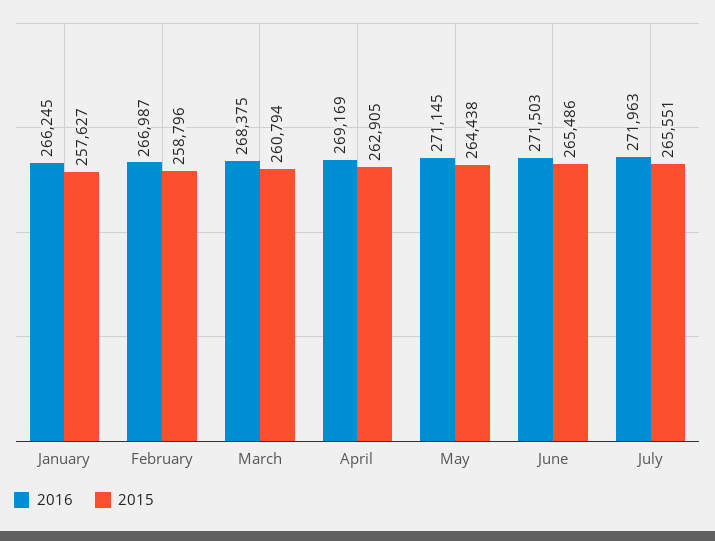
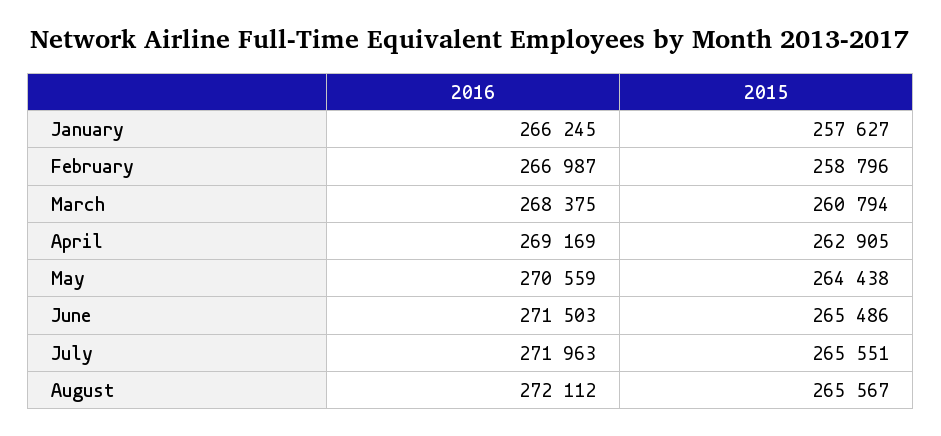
2016, May: 271145 -> 270559
2016, August: none -> 272112
2015, August: none -> 265567

